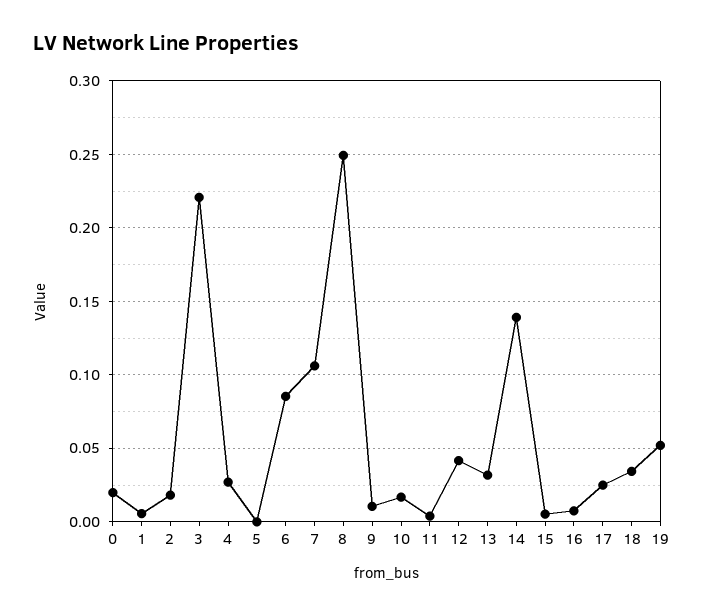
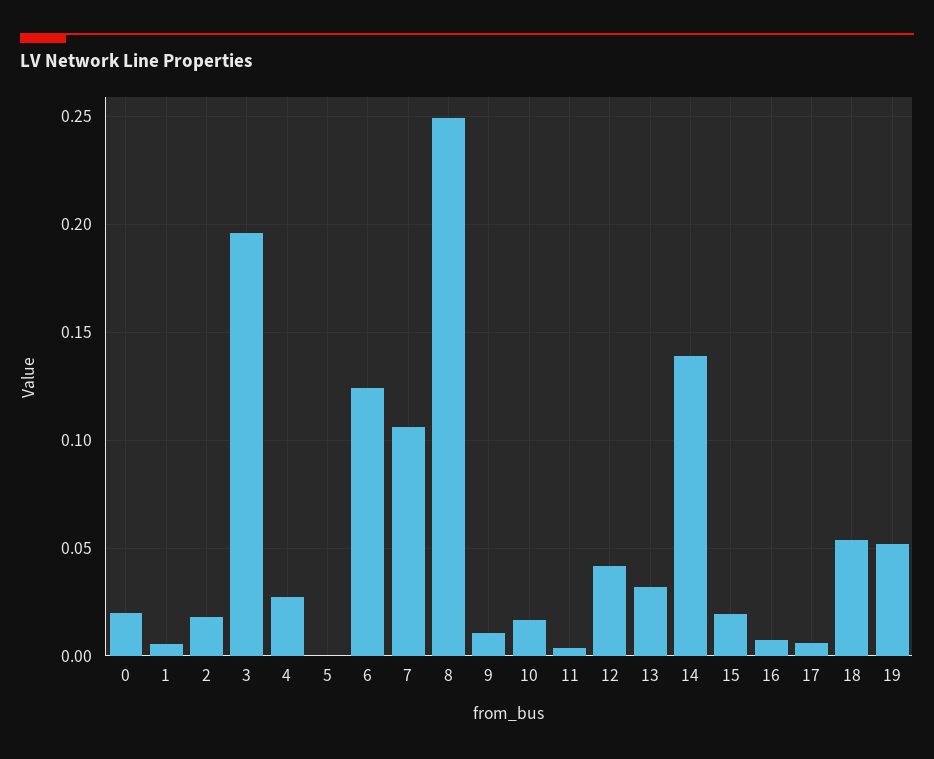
3: 0.22 -> 0.195
6: 0.085 -> 0.125
15: 0.005 -> 0.02
17: 0.025 -> 0.005
18: 0.035 -> 0.055

